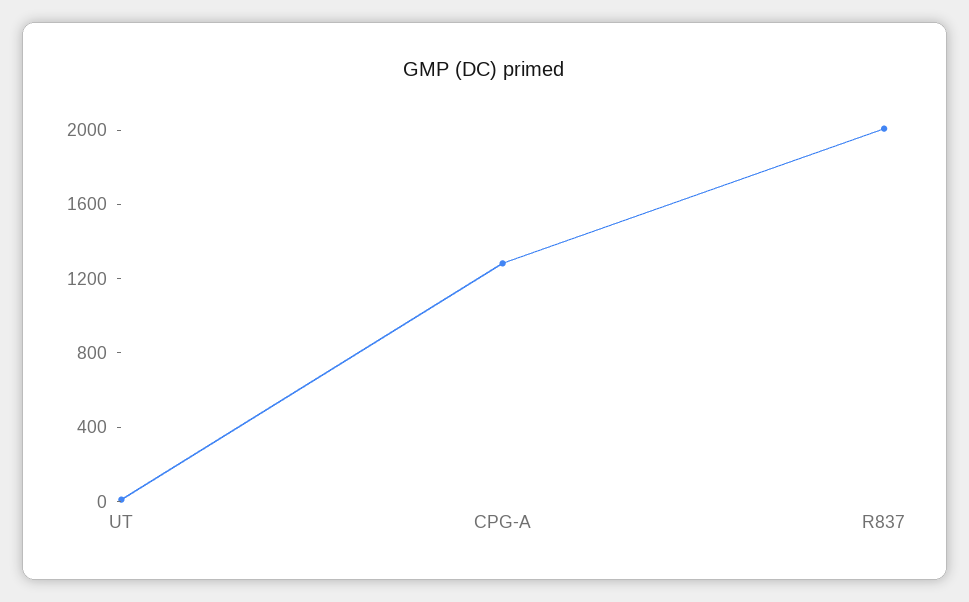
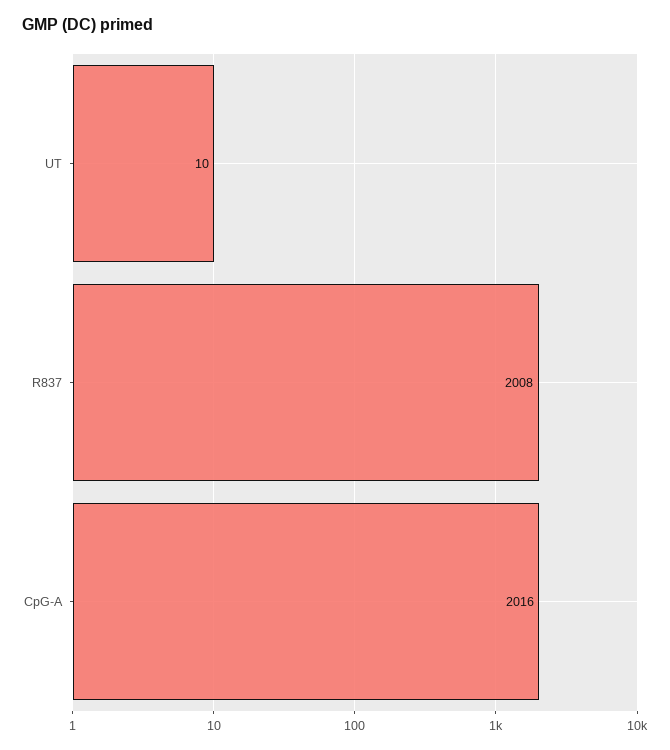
CPG-A: 1300 -> 2016

